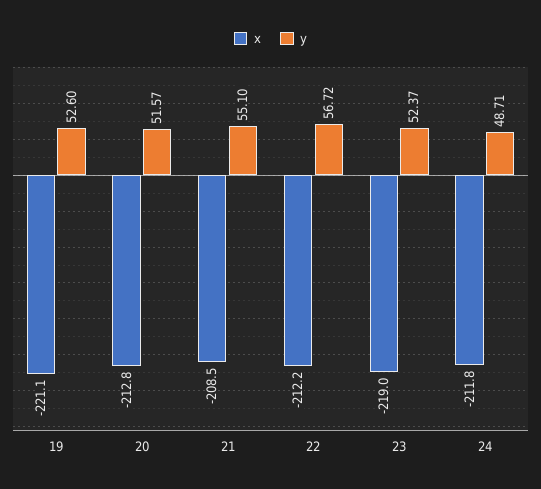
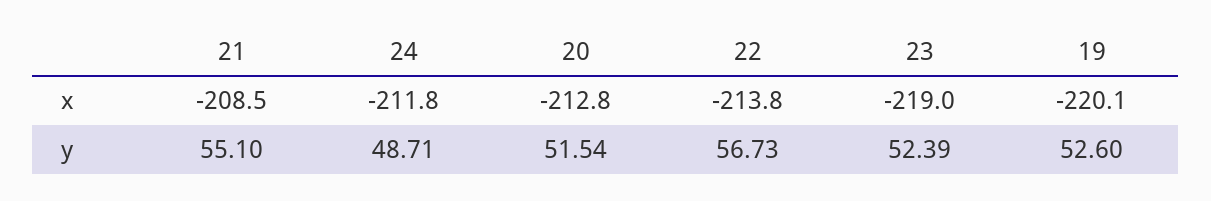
x, 19: -221.1 -> -220.1
y, 20: 51.57 -> 51.54
x, 22: -212.2 -> -213.8
y, 22: 56.72 -> 56.73
y, 23: 52.37 -> 52.39

